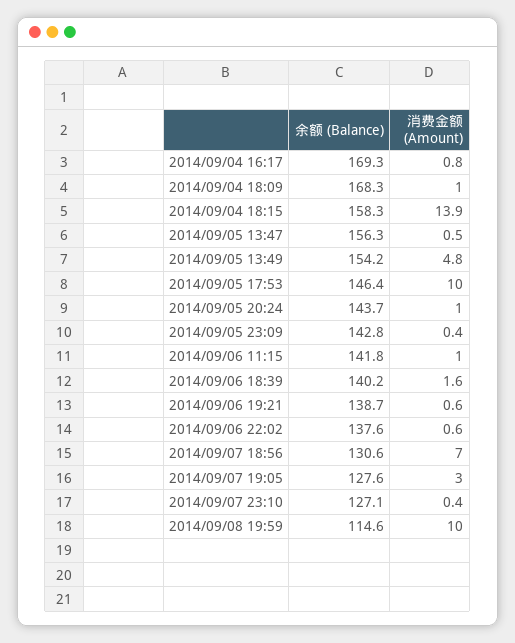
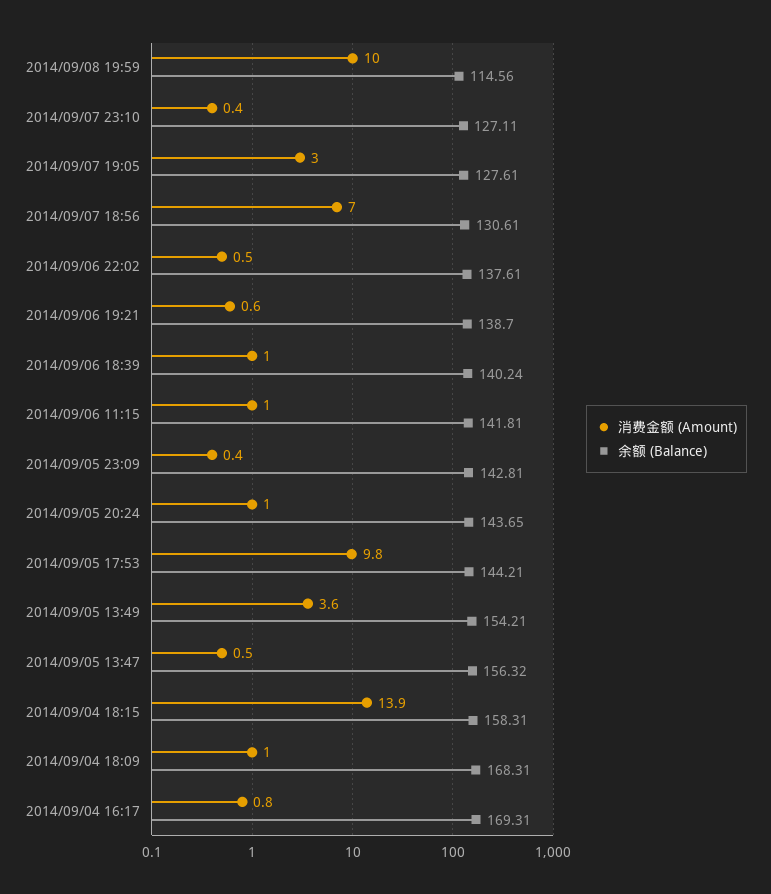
消费金额 (Amount), 2014/09/05 13:49: 4.8 -> 3.6
余额 (Balance), 2014/09/05 17:53: 146.4 -> 144.21
消费金额 (Amount), 2014/09/05 17:53: 10 -> 9.8
消费金额 (Amount), 2014/09/06 18:39: 1.6 -> 1
消费金额 (Amount), 2014/09/06 22:02: 0.6 -> 0.5

